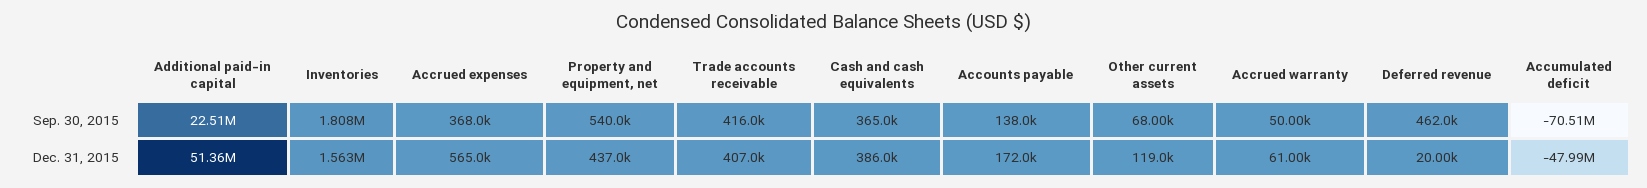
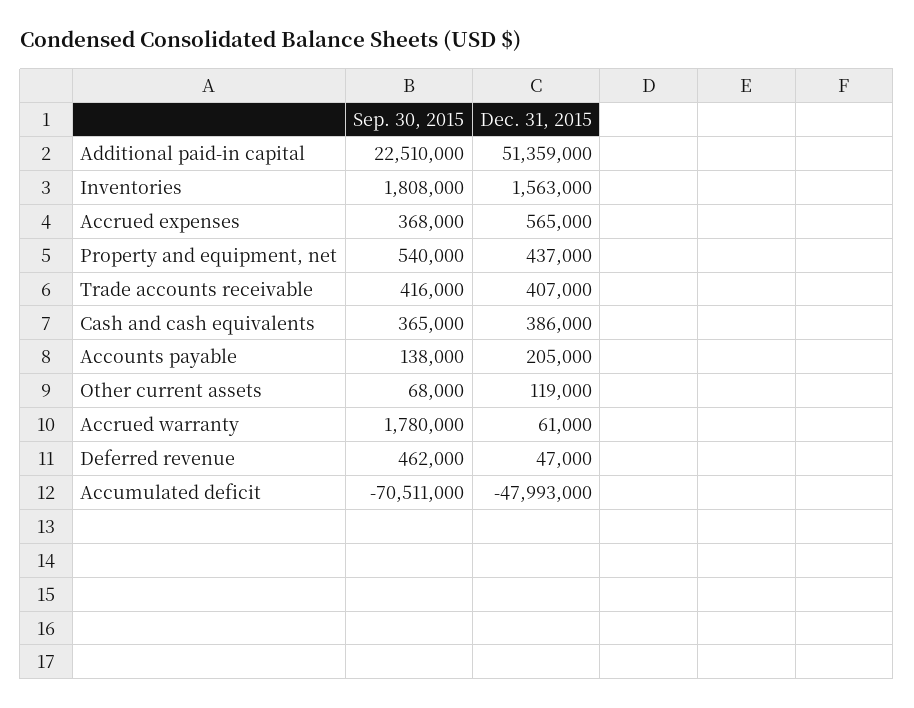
Accrued warranty, Sep. 30, 2015: 50000 -> 1780000
Accounts payable, Dec. 31, 2015: 172000 -> 205000
Deferred revenue, Dec. 31, 2015: 20000 -> 47000

